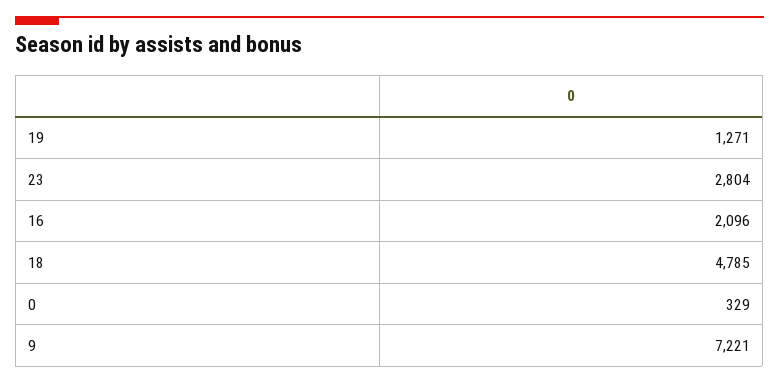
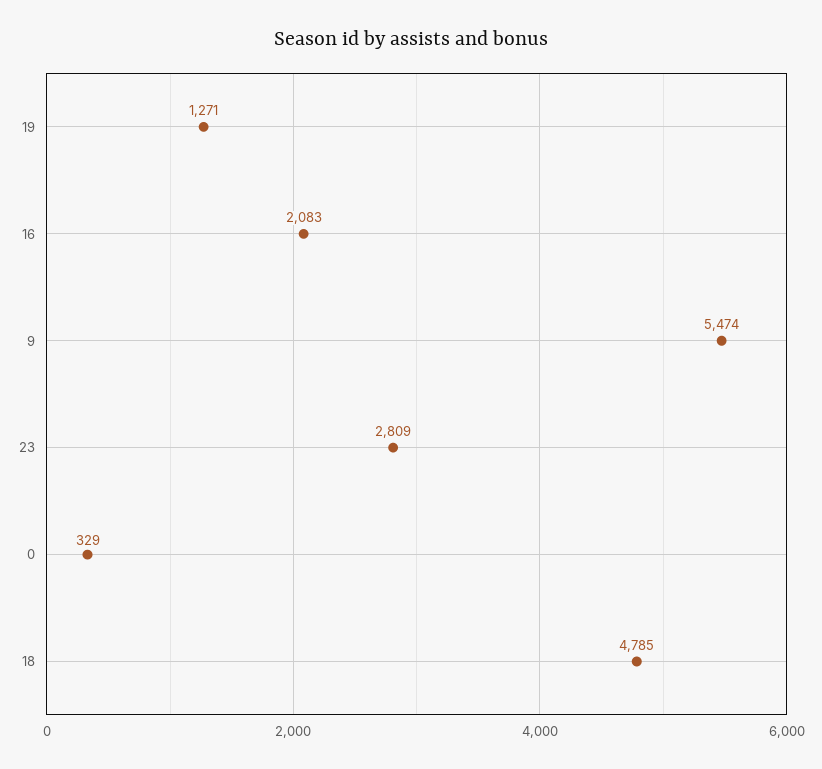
23: 2804 -> 2809
16: 2096 -> 2083
9: 7221 -> 5474

